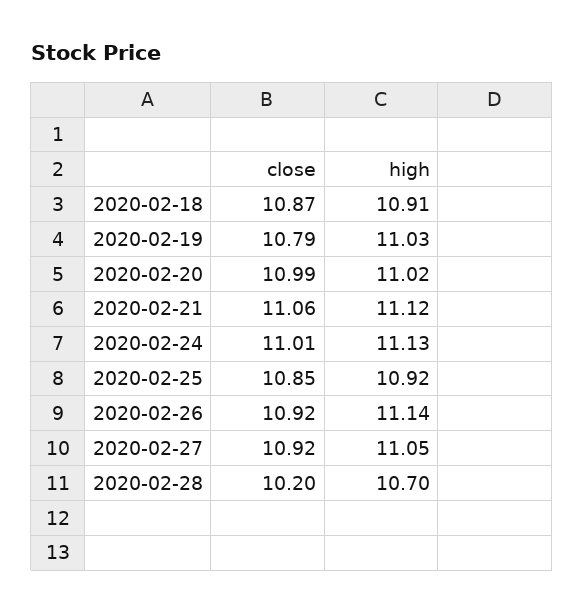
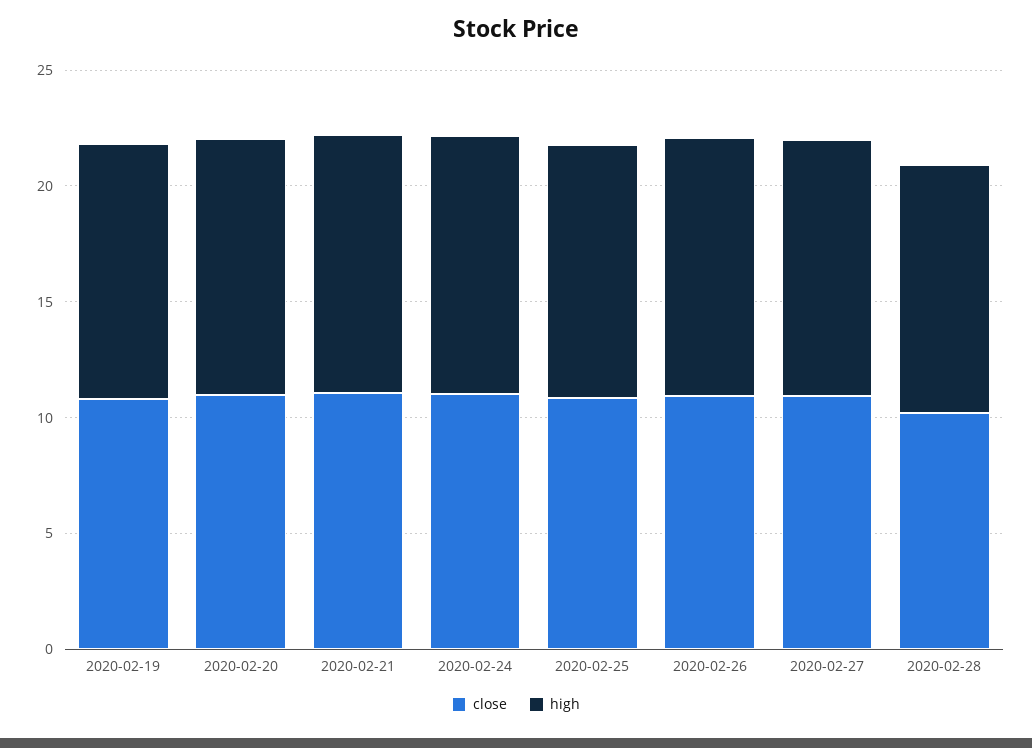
close, 2020-02-18: 10.87 -> none
high, 2020-02-18: 10.91 -> none

